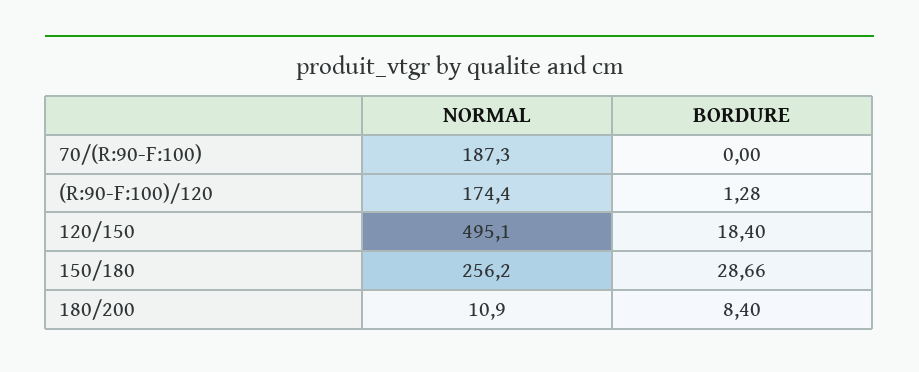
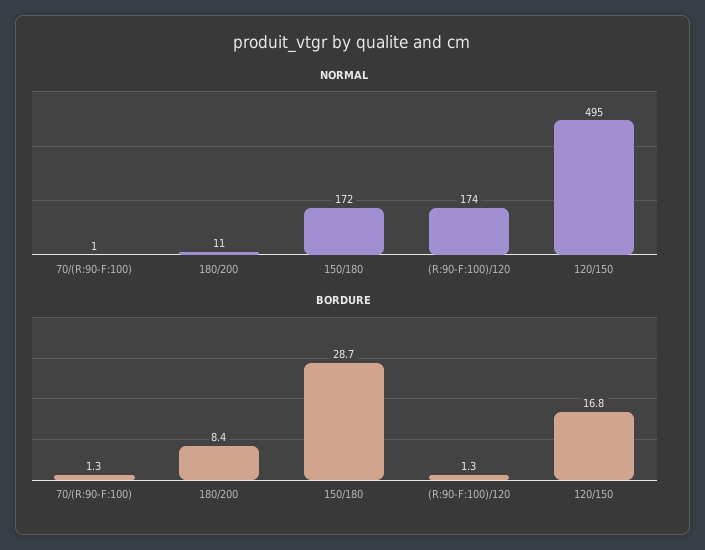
NORMAL, 70/(R:90-F:100): 187.3 -> 1
BORDURE, 70/(R:90-F:100): 0 -> 1.3
BORDURE, 120/150: 18.4 -> 16.8
NORMAL, 150/180: 256.2 -> 172

